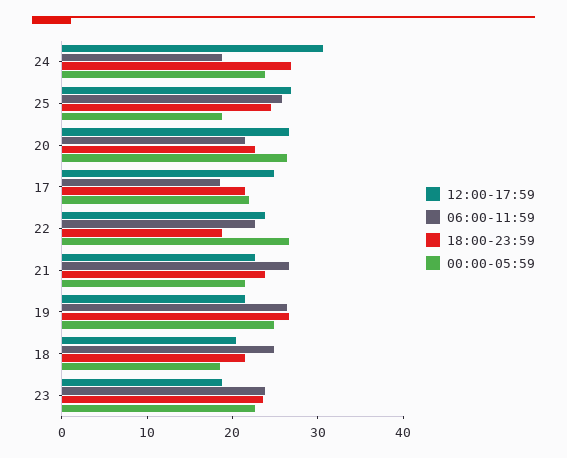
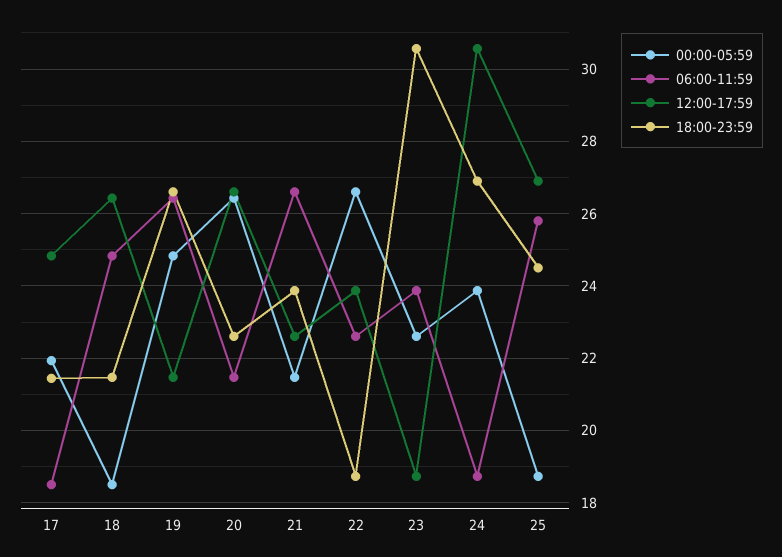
12:00-17:59, 18: 20 -> 26.4
18:00-23:59, 23: 24 -> 30.6

